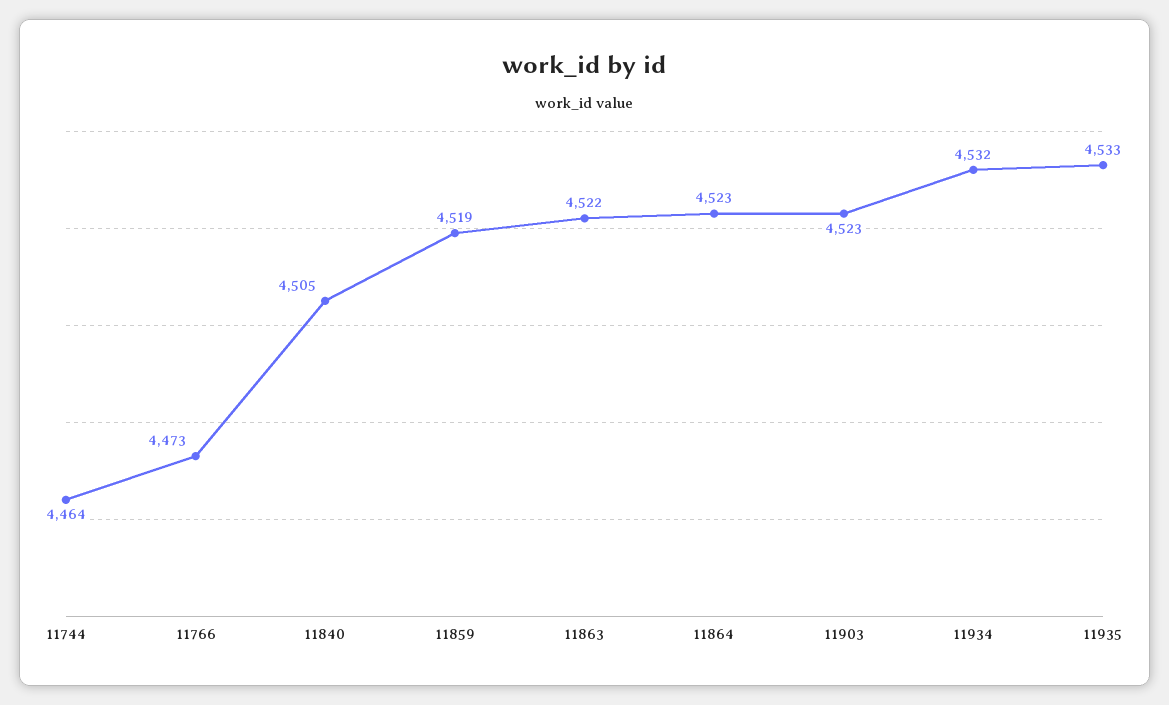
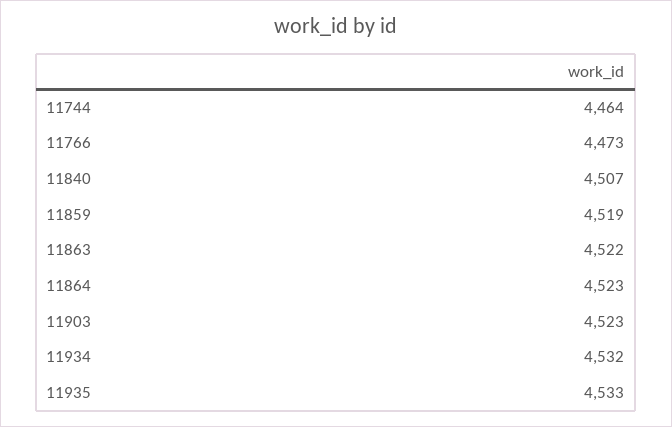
11840: 4505 -> 4507

